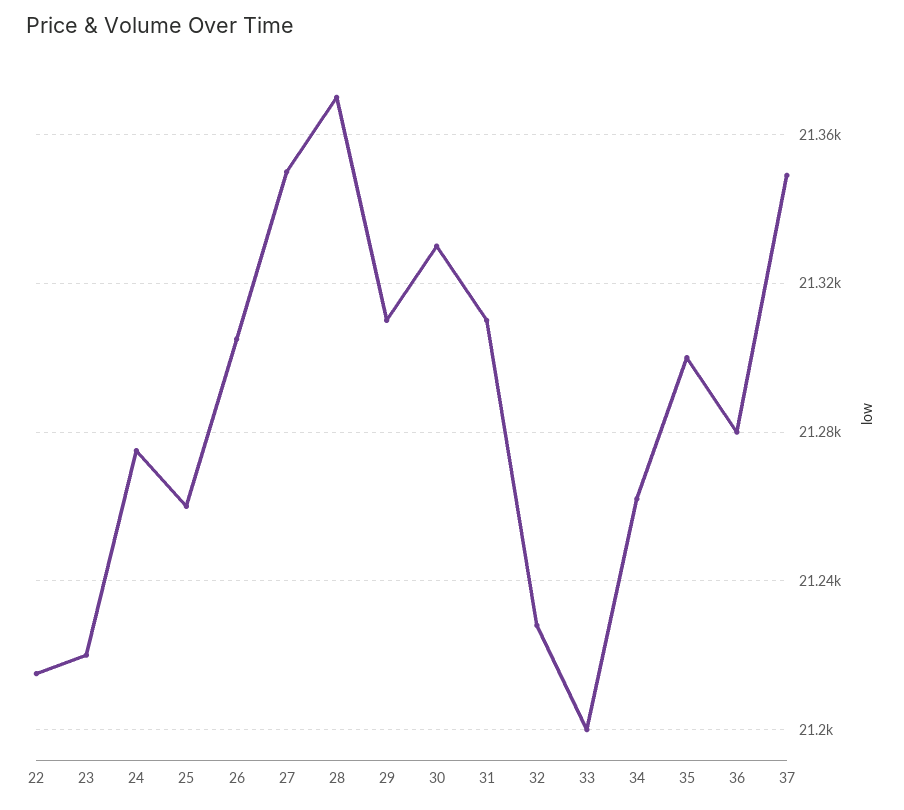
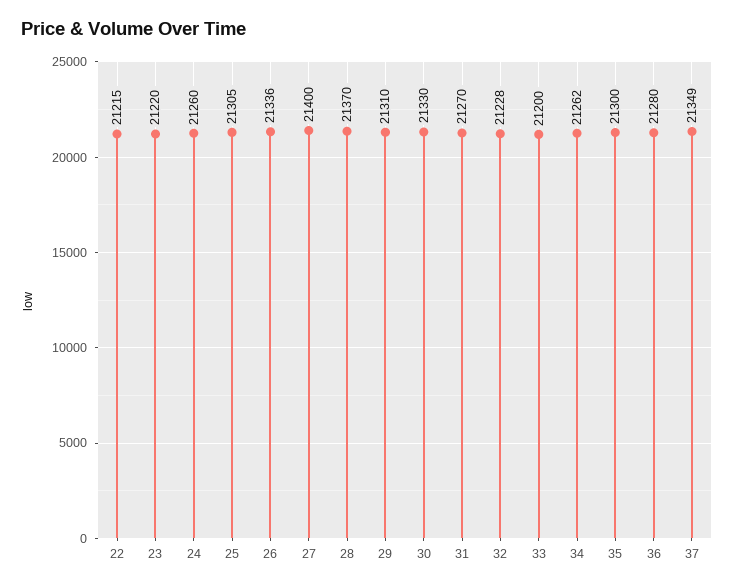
24: 21275 -> 21260
25: 21260 -> 21305
26: 21305 -> 21336
27: 21350 -> 21400
31: 21310 -> 21270

